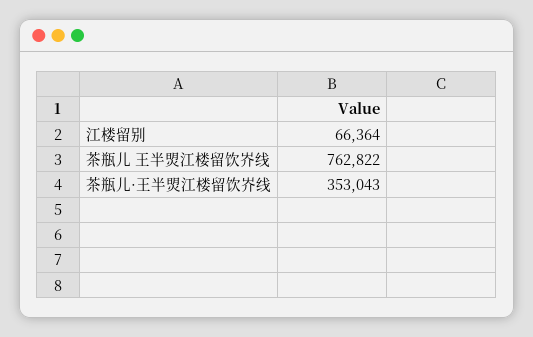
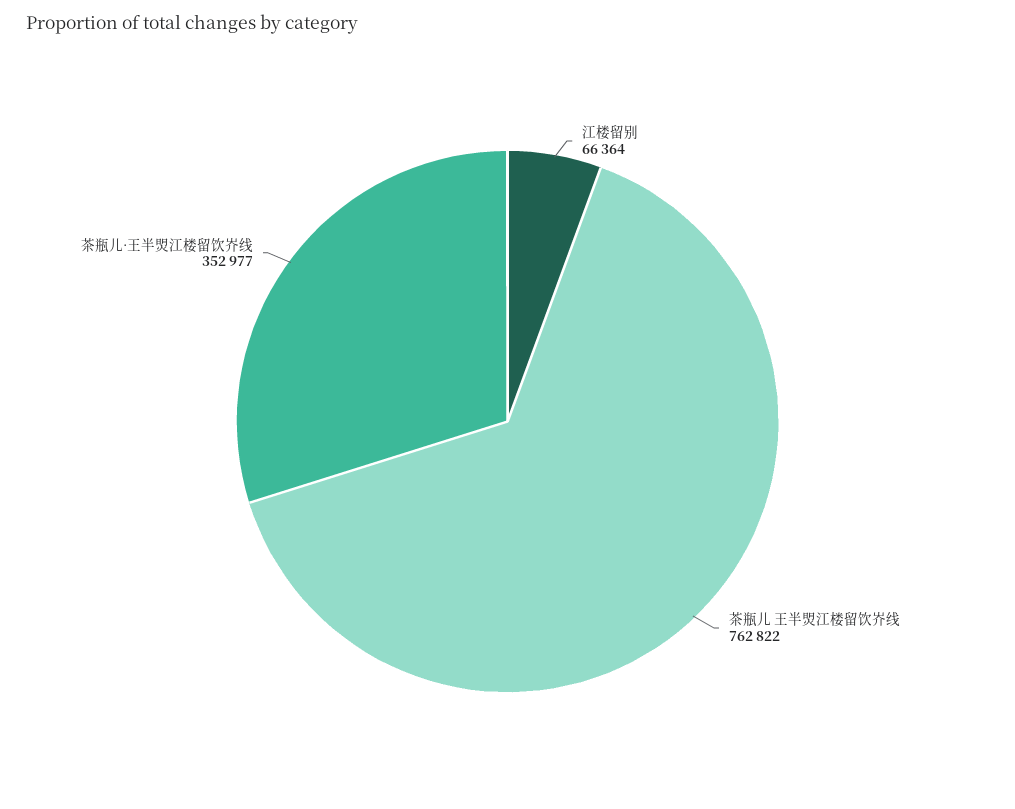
茶瓶儿·王半焽江楼留饮岕线: 353043 -> 352977

